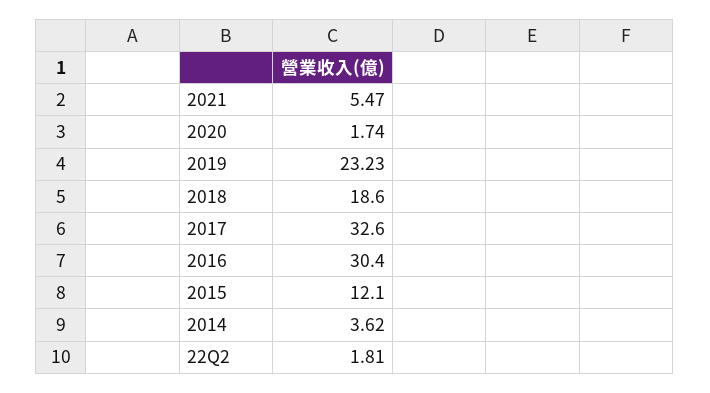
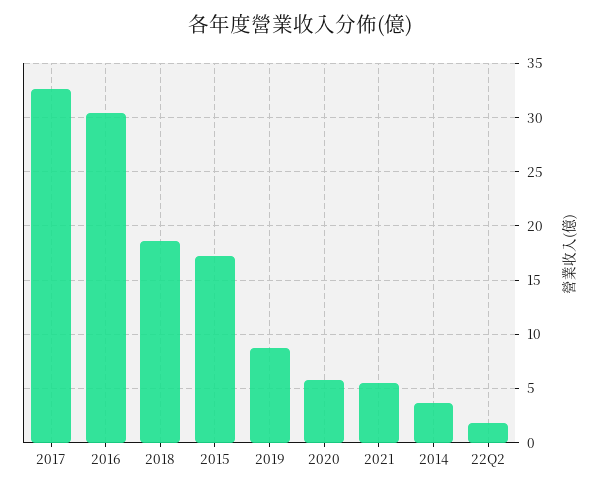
2020: 1.74 -> 6
2019: 23.23 -> 9
2015: 12.1 -> 17

